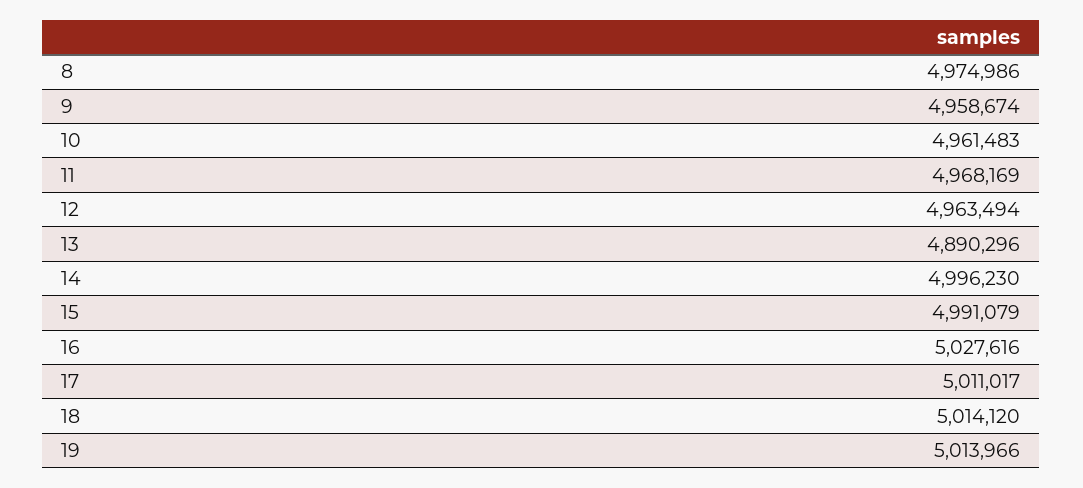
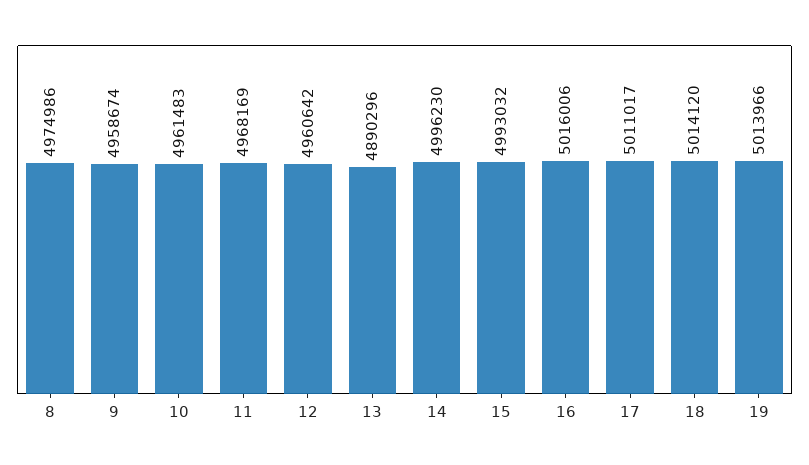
12: 4963494 -> 4960642
15: 4991079 -> 4993032
16: 5027616 -> 5016006

